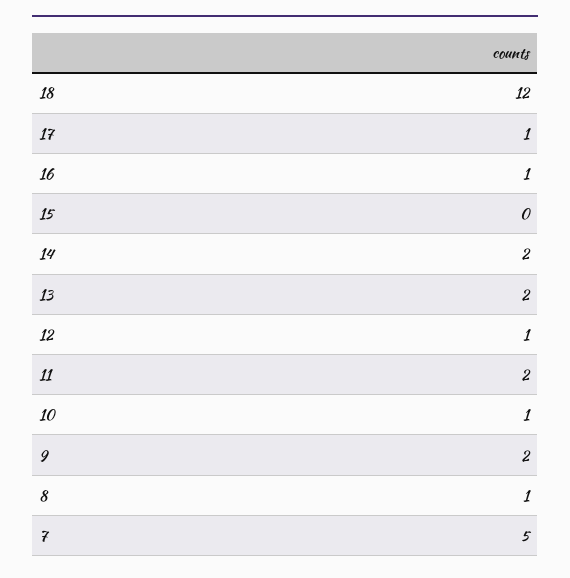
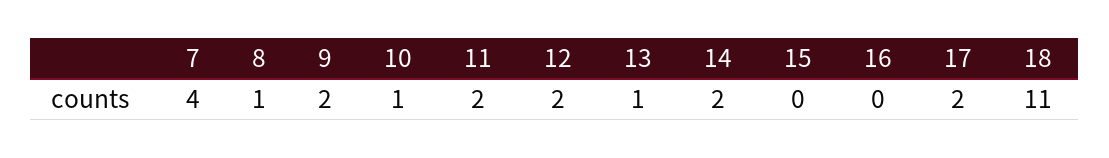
18: 12 -> 11
17: 1 -> 2
16: 1 -> 0
13: 2 -> 1
12: 1 -> 2
7: 5 -> 4

